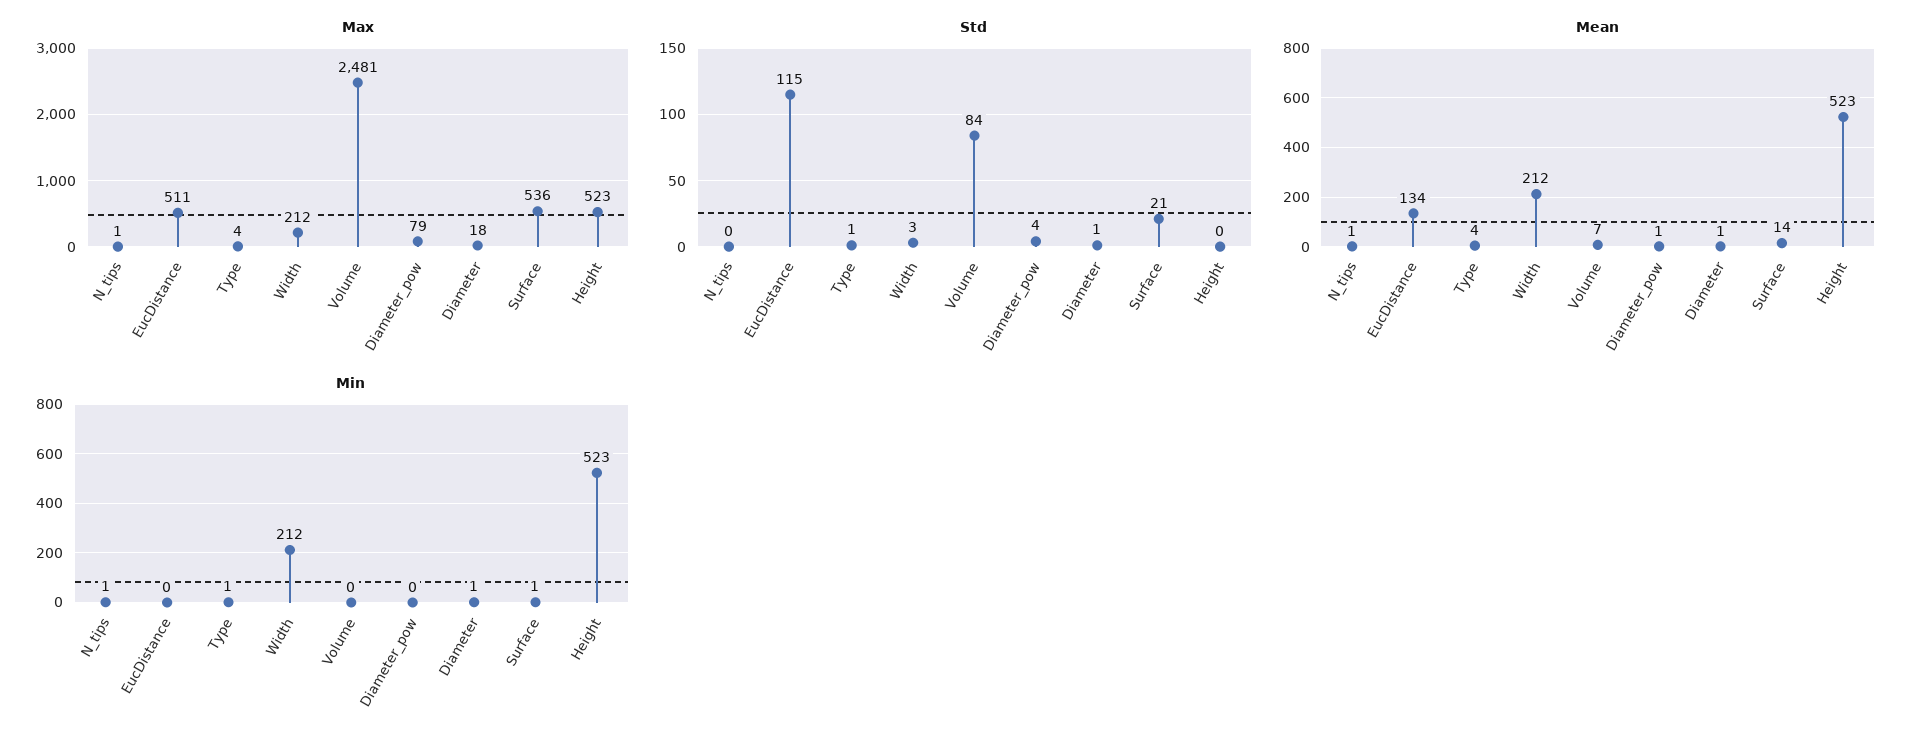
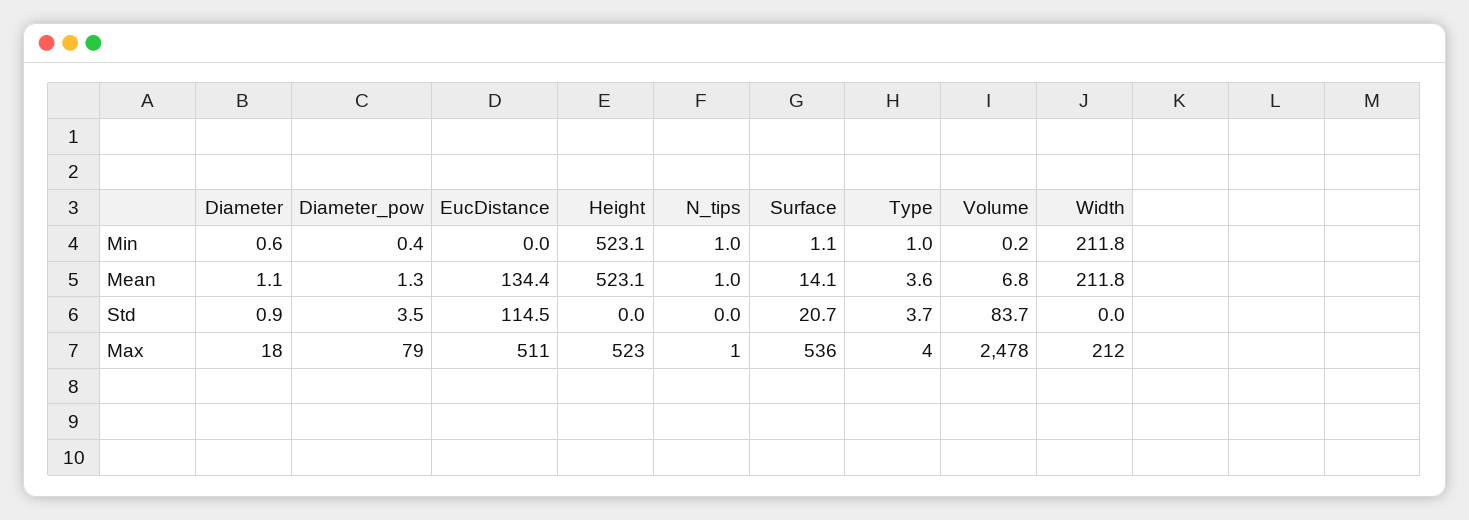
Max, Volume: 2481 -> 2478
Std, Type: 1 -> 3.7
Std, Width: 3 -> 0

